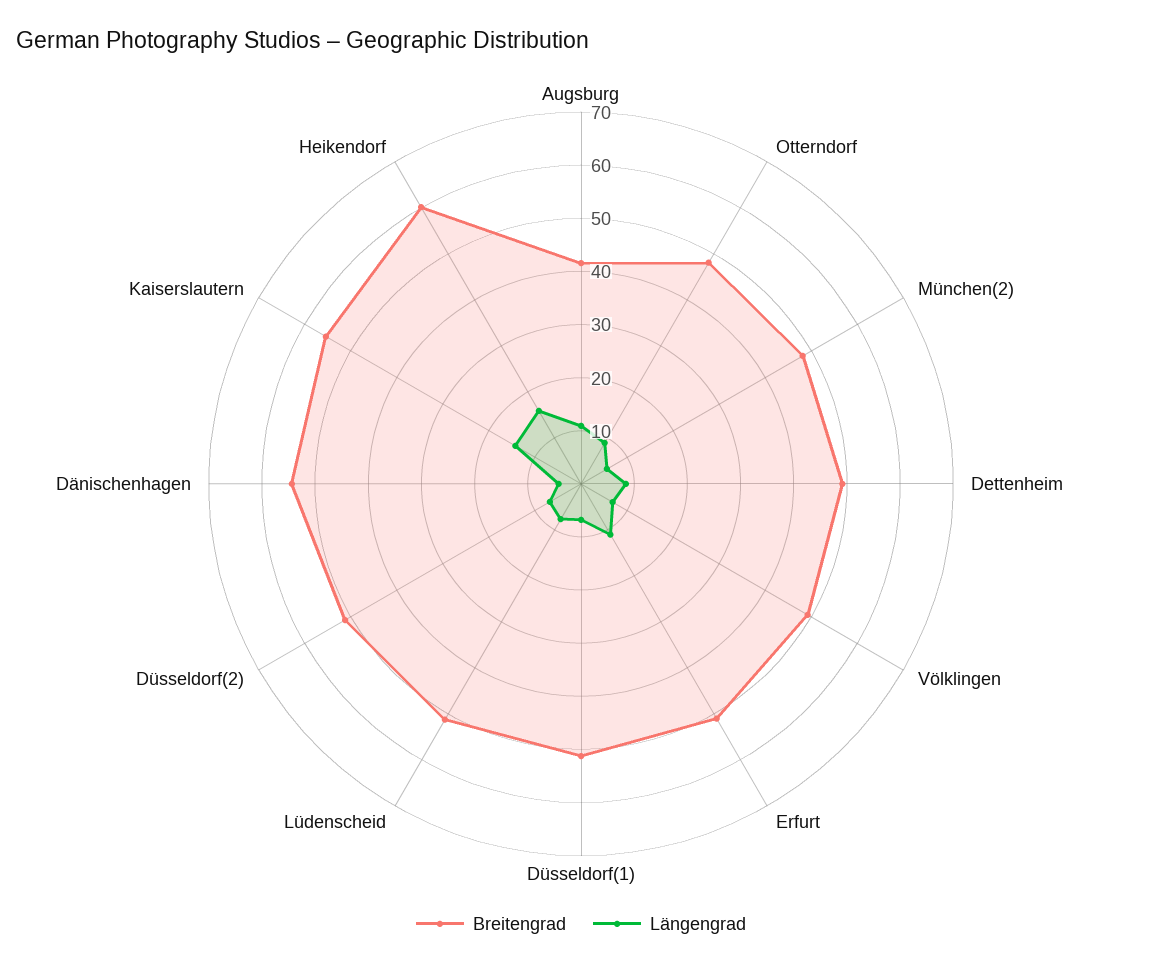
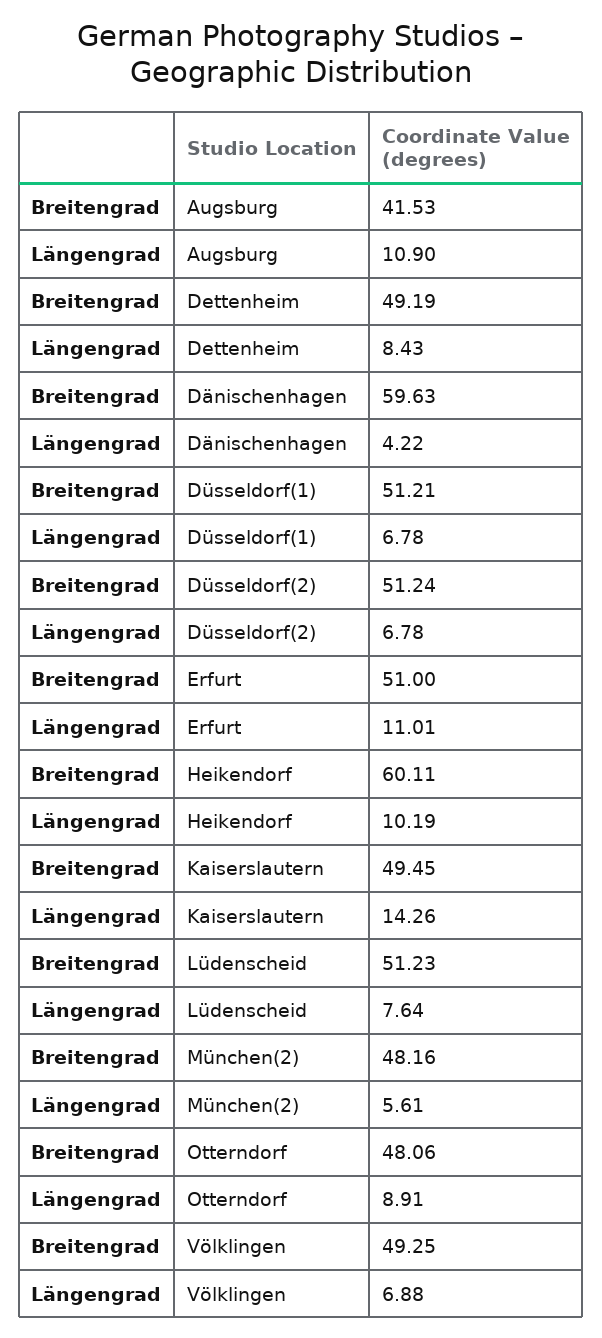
Breitengrad, Dänischenhagen: 54 -> 59.63
Breitengrad, Kaiserslautern: 56 -> 49.45
Längengrad, Heikendorf: 16 -> 10.19

